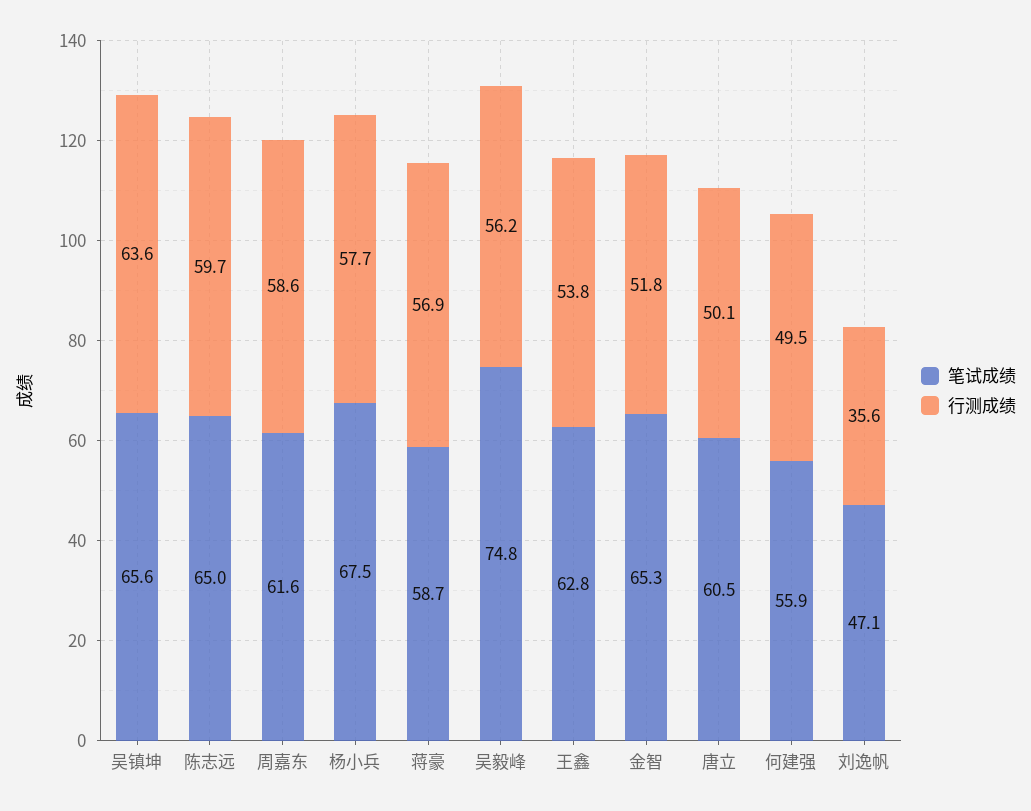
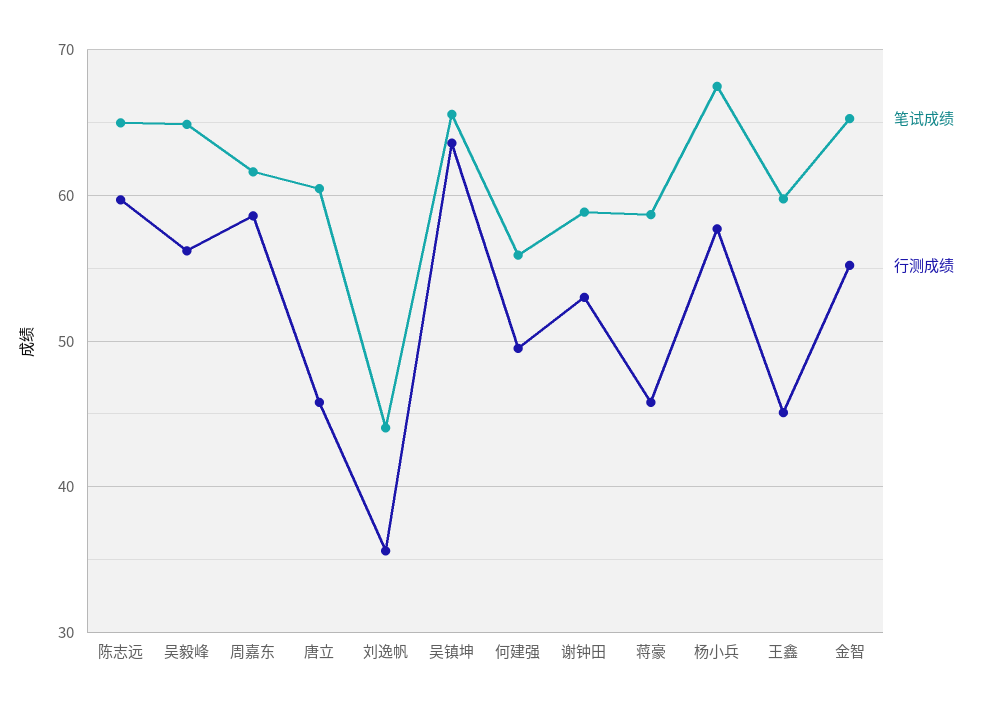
行测成绩, 蒋豪: 56.9 -> 46
笔试成绩, 吴毅峰: 74.8 -> 65
笔试成绩, 王鑫: 62.8 -> 60
行测成绩, 王鑫: 53.8 -> 45
行测成绩, 金智: 51.8 -> 55
行测成绩, 唐立: 50.1 -> 46
笔试成绩, 刘逸帆: 47.1 -> 44
笔试成绩, 谢钟田: none -> 59
行测成绩, 谢钟田: none -> 53

